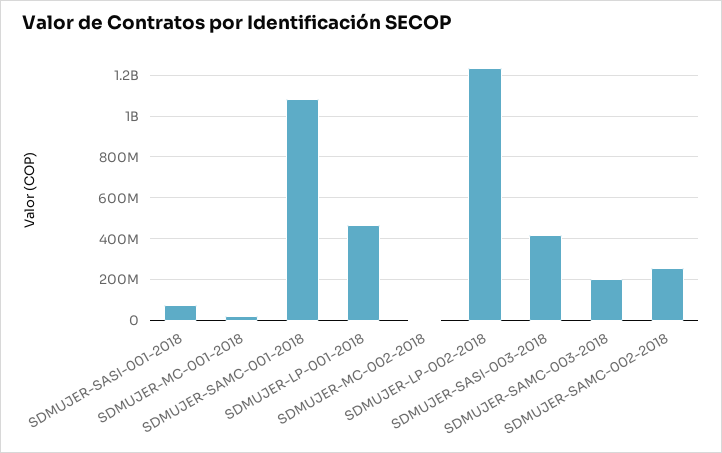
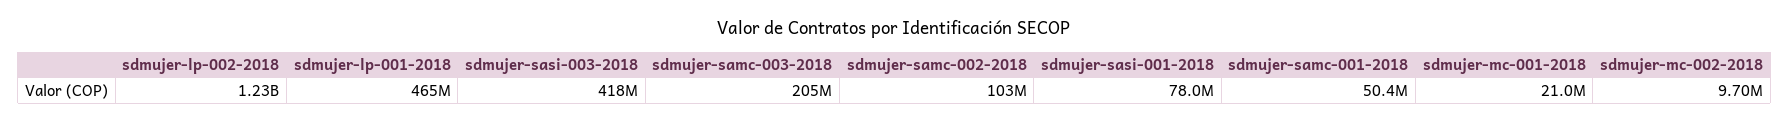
SDMUJER-SAMC-001-2018: 1100000000 -> 50400000
SDMUJER-SAMC-002-2018: 250000000 -> 103000000

